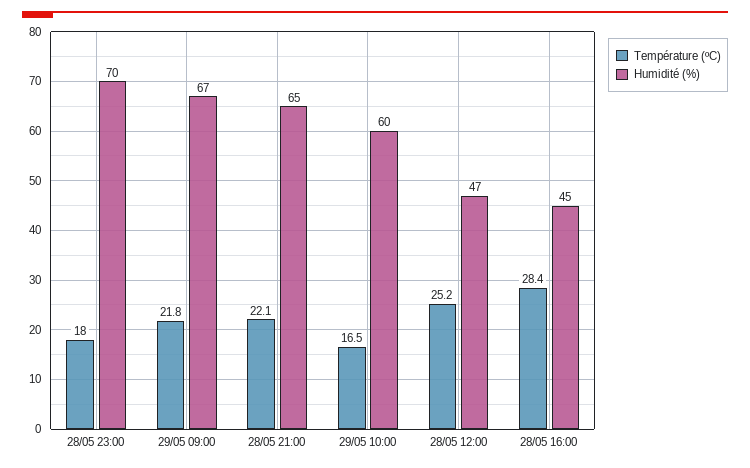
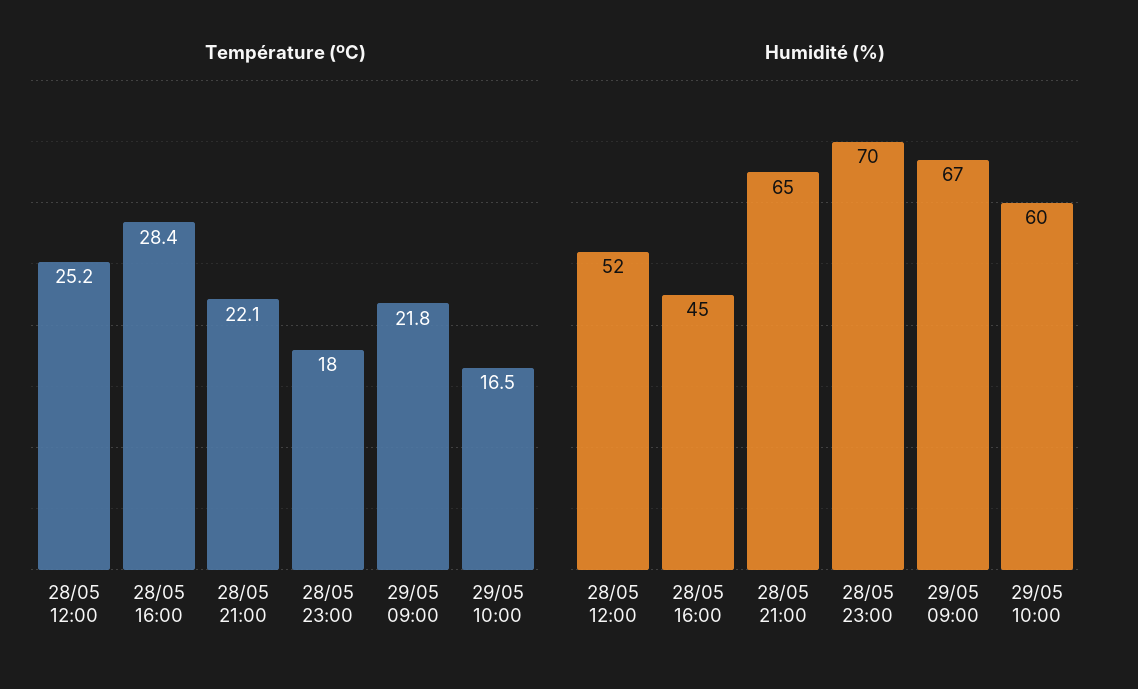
Humidité (%), 28/05 12:00: 47 -> 52

